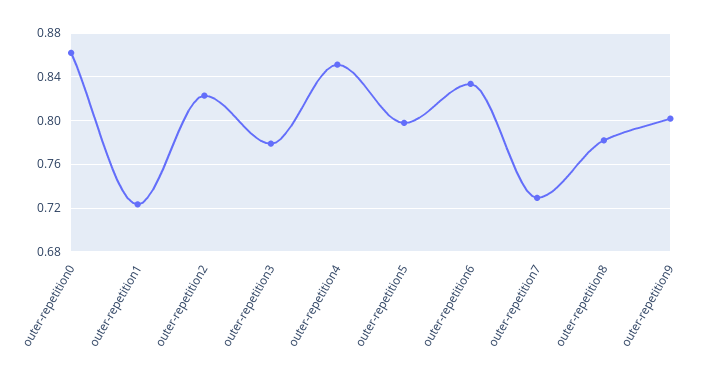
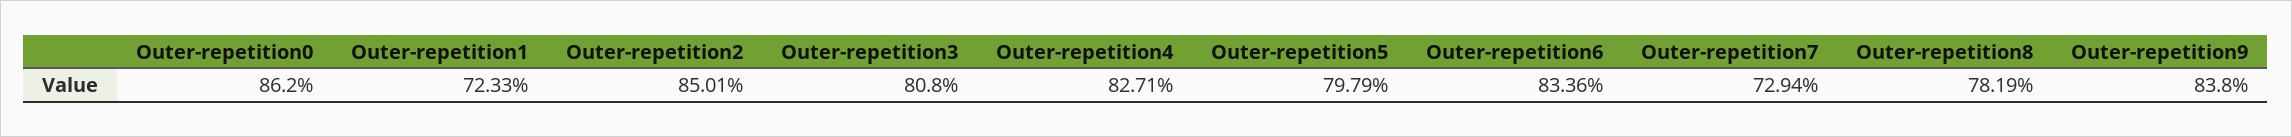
outer-repetition2: 0.82 -> 0.8501
outer-repetition3: 0.78 -> 0.808
outer-repetition4: 0.85 -> 0.8271
outer-repetition9: 0.8 -> 0.838

